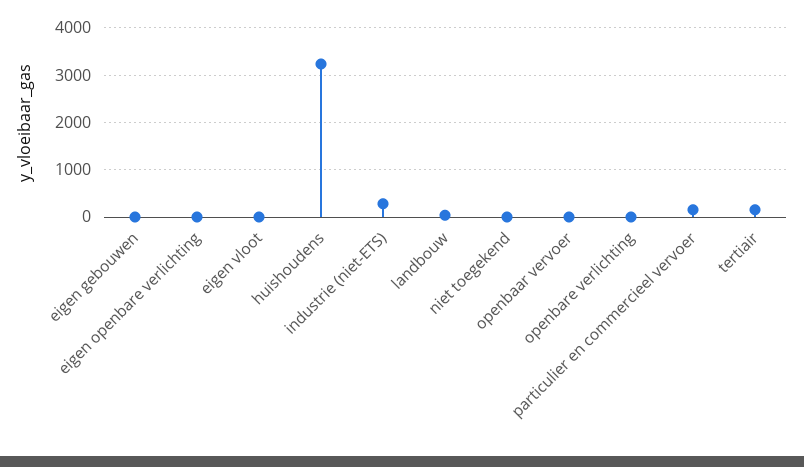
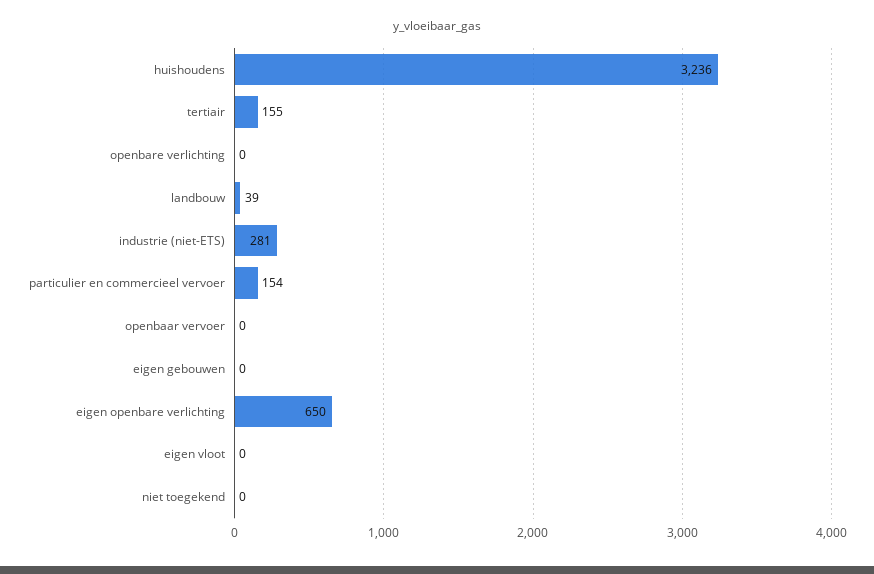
eigen openbare verlichting: 0 -> 650

